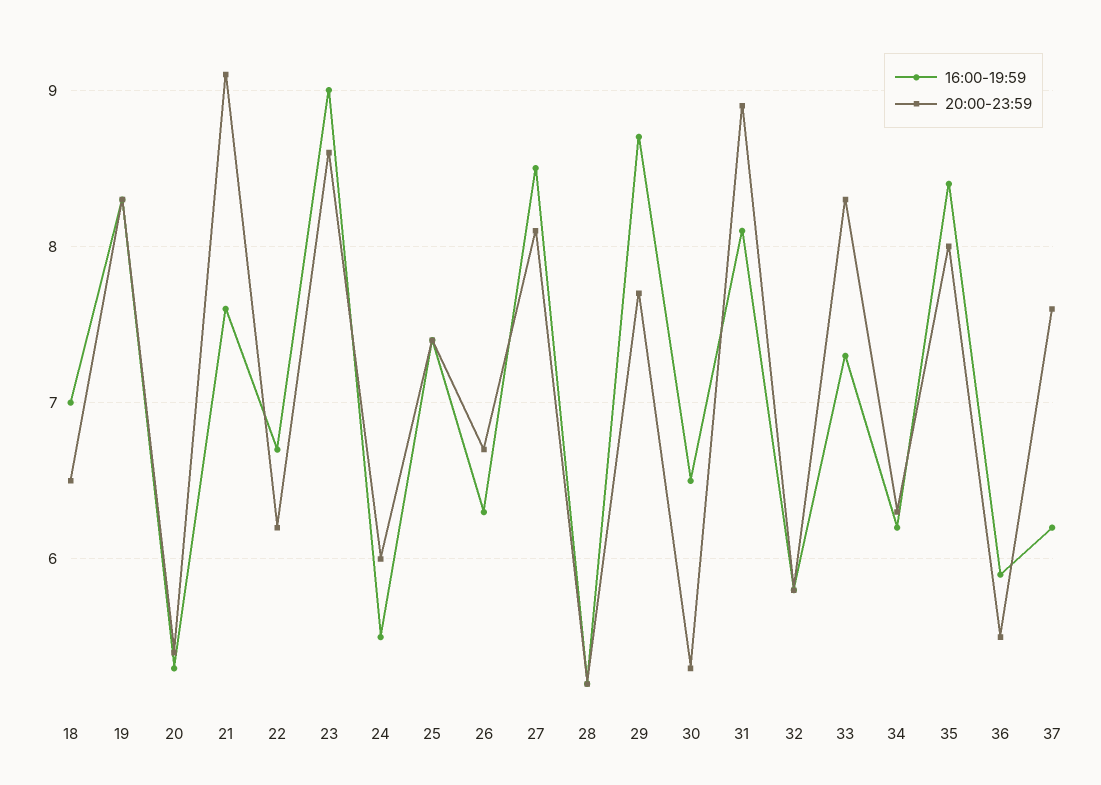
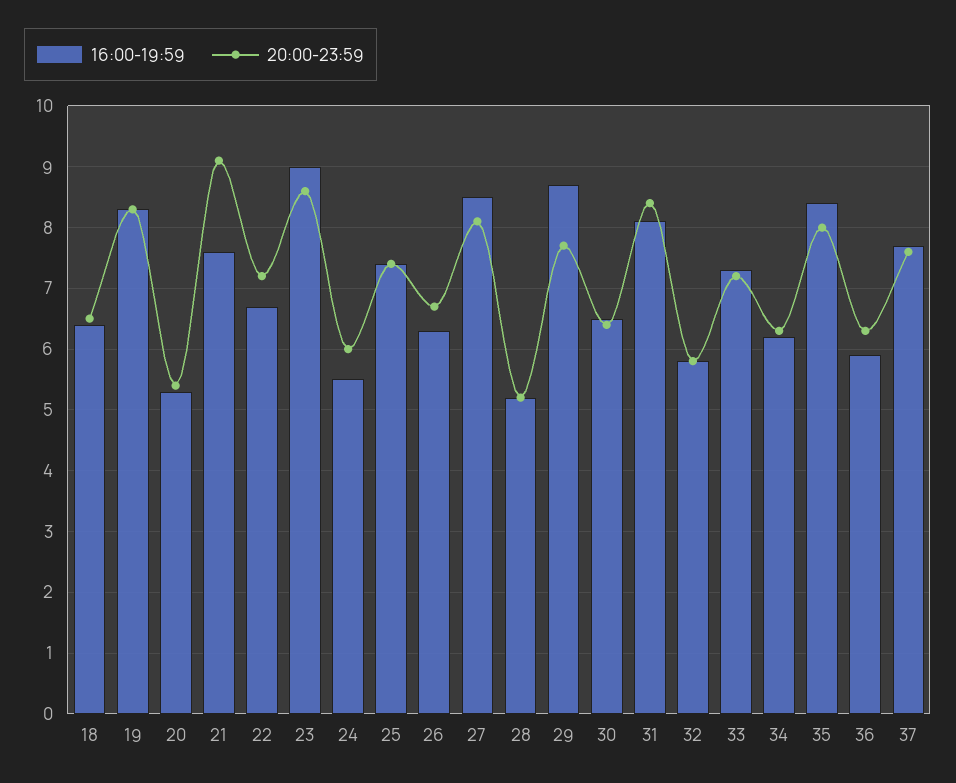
16:00-19:59, 18: 7 -> 6.4
20:00-23:59, 22: 6.2 -> 7.2
20:00-23:59, 30: 5.3 -> 6.4
20:00-23:59, 31: 8.9 -> 8.4
20:00-23:59, 33: 8.3 -> 7.2
20:00-23:59, 36: 5.5 -> 6.3
16:00-19:59, 37: 6.2 -> 7.7

